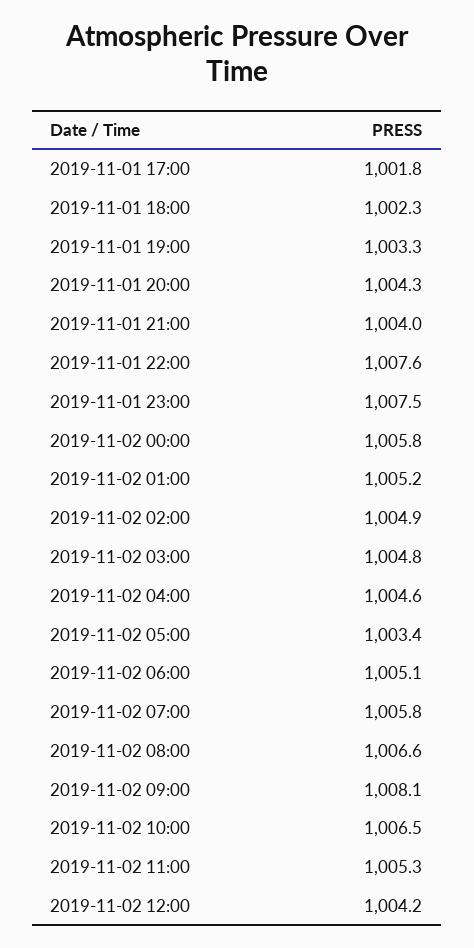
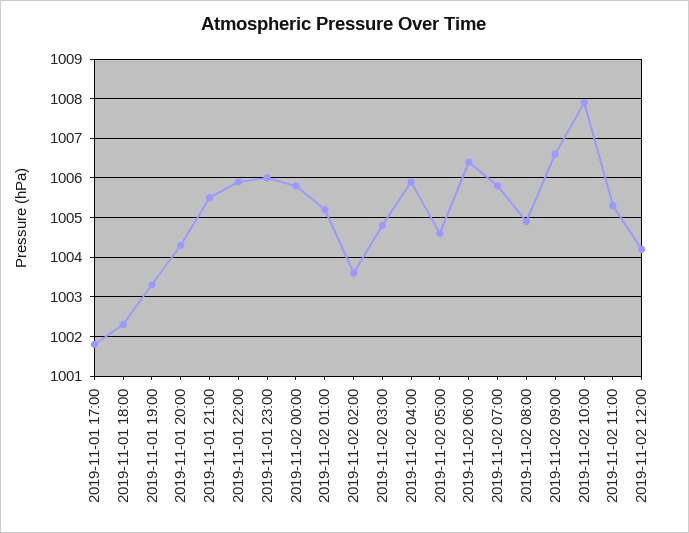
2019-11-01 21:00: 1004 -> 1005.5
2019-11-01 22:00: 1007.6 -> 1006
2019-11-01 23:00: 1007.5 -> 1006
2019-11-02 02:00: 1004.9 -> 1003.5
2019-11-02 04:00: 1004.6 -> 1006
2019-11-02 05:00: 1003.4 -> 1004.5
2019-11-02 06:00: 1005.1 -> 1006.5
2019-11-02 08:00: 1006.6 -> 1005
2019-11-02 09:00: 1008.1 -> 1006.5
2019-11-02 10:00: 1006.5 -> 1008

